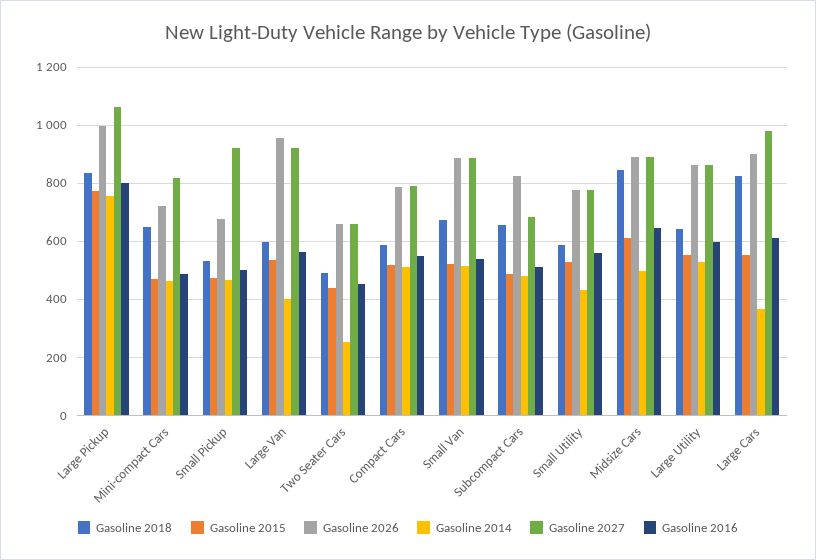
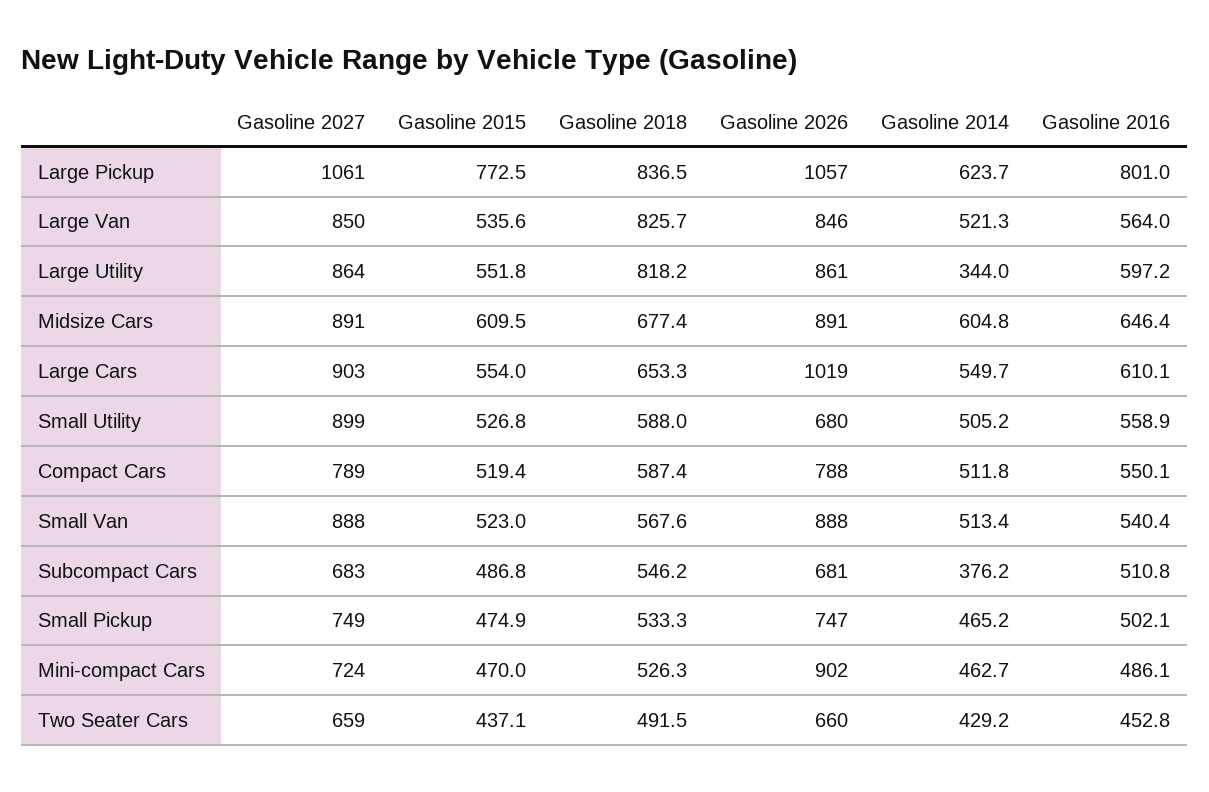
Gasoline 2026, Large Pickup: 1000 -> 1057
Gasoline 2014, Large Pickup: 750 -> 623.7
Gasoline 2018, Mini-compact Cars: 650 -> 526.3
Gasoline 2026, Mini-compact Cars: 725 -> 902
Gasoline 2027, Mini-compact Cars: 825 -> 724
Gasoline 2026, Small Pickup: 675 -> 747
Gasoline 2027, Small Pickup: 925 -> 749
Gasoline 2018, Large Van: 600 -> 825.7
Gasoline 2026, Large Van: 950 -> 846
Gasoline 2014, Large Van: 400 -> 521.3
Gasoline 2027, Large Van: 925 -> 850
Gasoline 2014, Two Seater Cars: 250 -> 429.2
Gasoline 2018, Small Van: 675 -> 567.6
Gasoline 2018, Subcompact Cars: 650 -> 546.2
Gasoline 2026, Subcompact Cars: 825 -> 681
Gasoline 2014, Subcompact Cars: 475 -> 376.2
Gasoline 2026, Small Utility: 775 -> 680
Gasoline 2014, Small Utility: 425 -> 505.2
Gasoline 2027, Small Utility: 775 -> 899
Gasoline 2018, Midsize Cars: 850 -> 677.4
Gasoline 2014, Midsize Cars: 500 -> 604.8
Gasoline 2018, Large Utility: 650 -> 818.2
Gasoline 2014, Large Utility: 525 -> 344
Gasoline 2018, Large Cars: 825 -> 653.3
Gasoline 2026, Large Cars: 900 -> 1019
Gasoline 2014, Large Cars: 375 -> 549.7
Gasoline 2027, Large Cars: 975 -> 903

